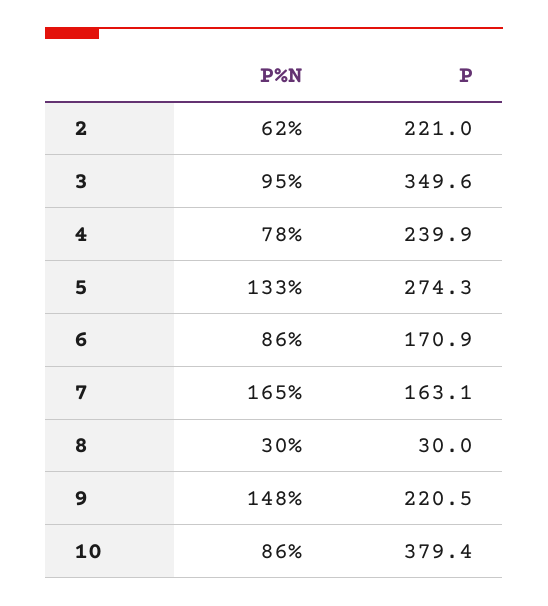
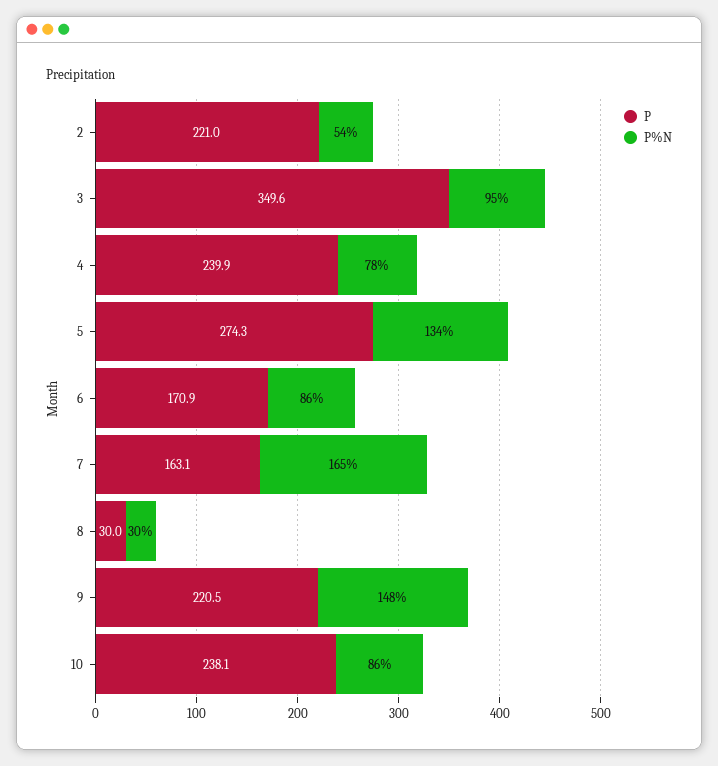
P%N, 2: 62 -> 54
P%N, 5: 133 -> 134
P, 10: 379.4 -> 238.1

